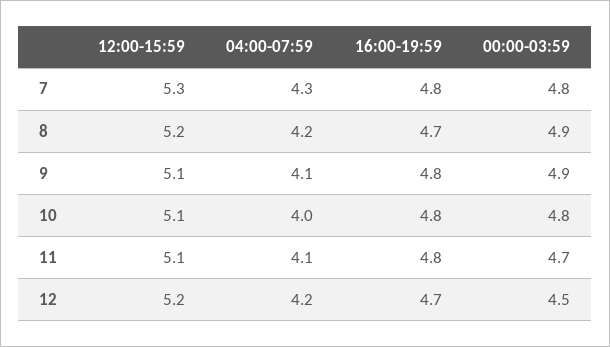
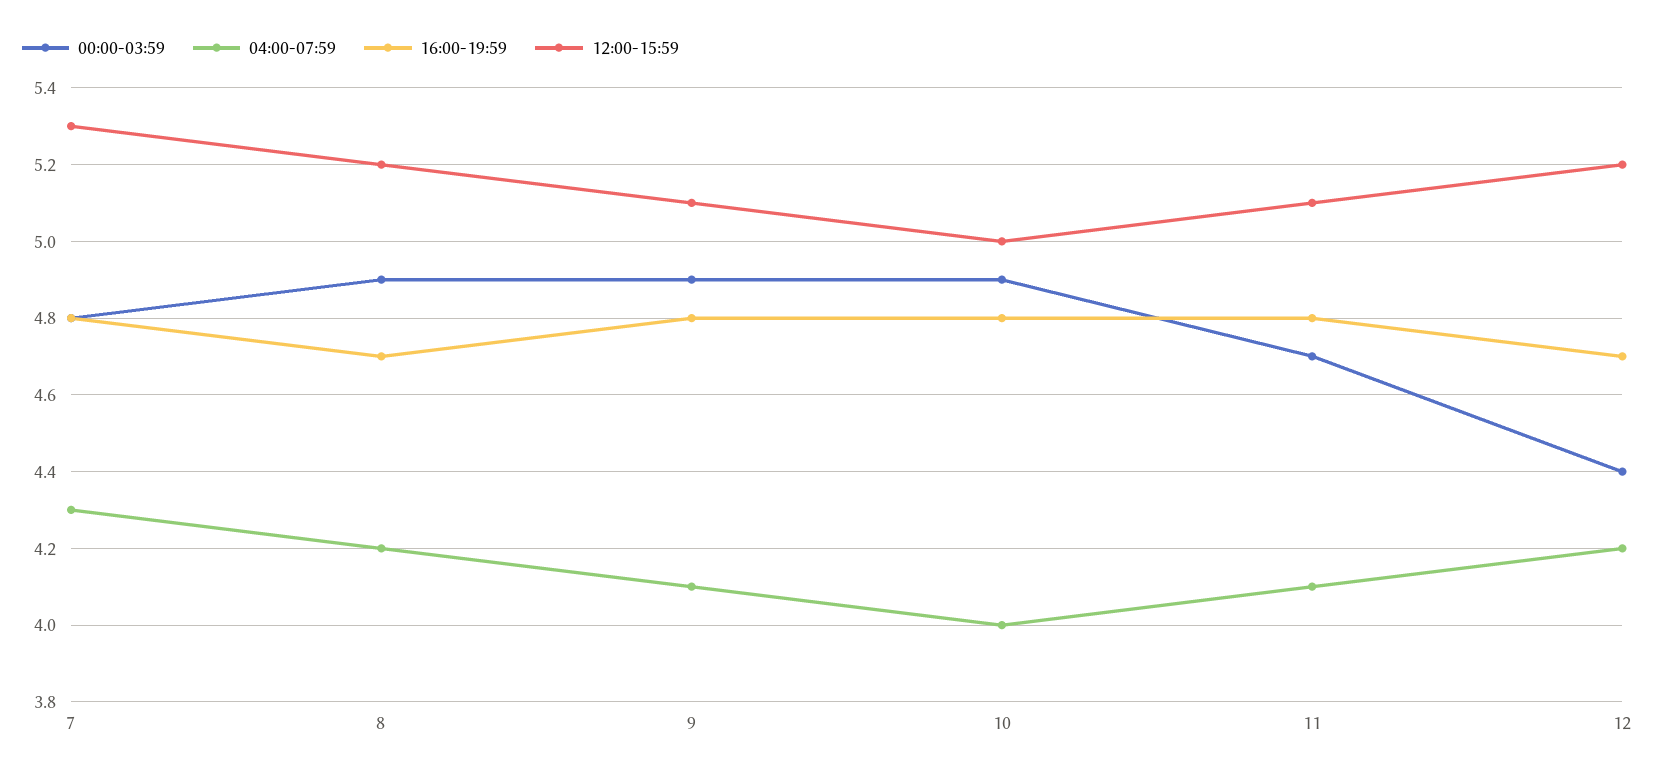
12:00-15:59, 10: 5.1 -> 5
00:00-03:59, 10: 4.8 -> 4.9
00:00-03:59, 12: 4.5 -> 4.4

